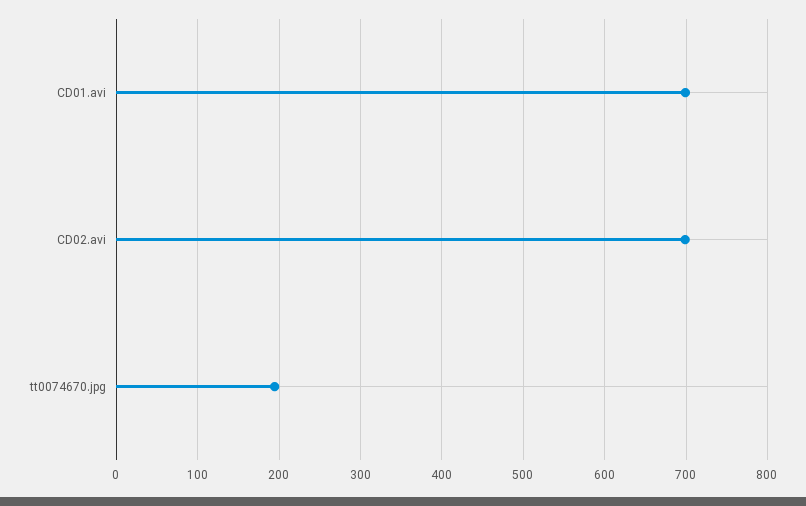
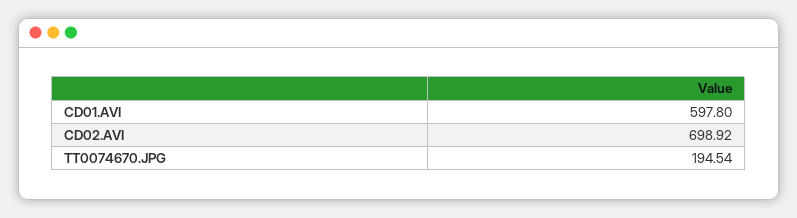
CD01.avi: 700 -> 597.8

